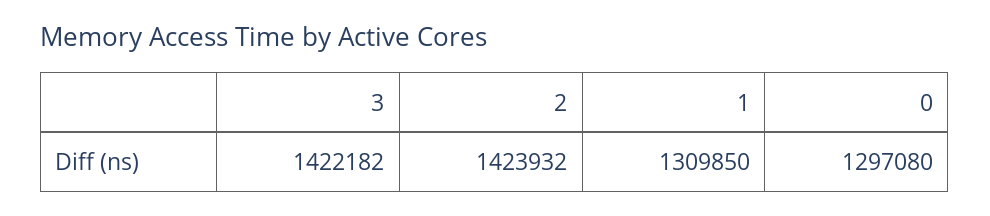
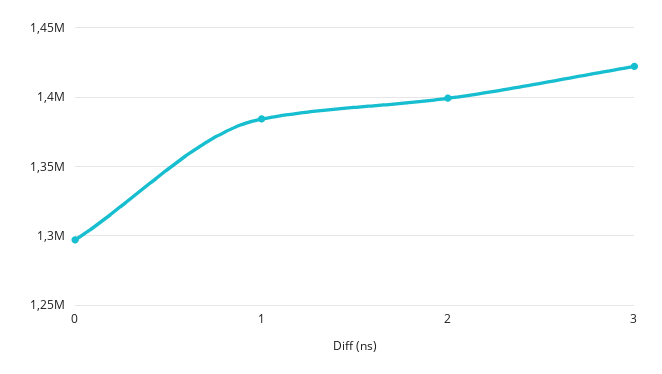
2: 1423932 -> 1400000
1: 1309850 -> 1385000

